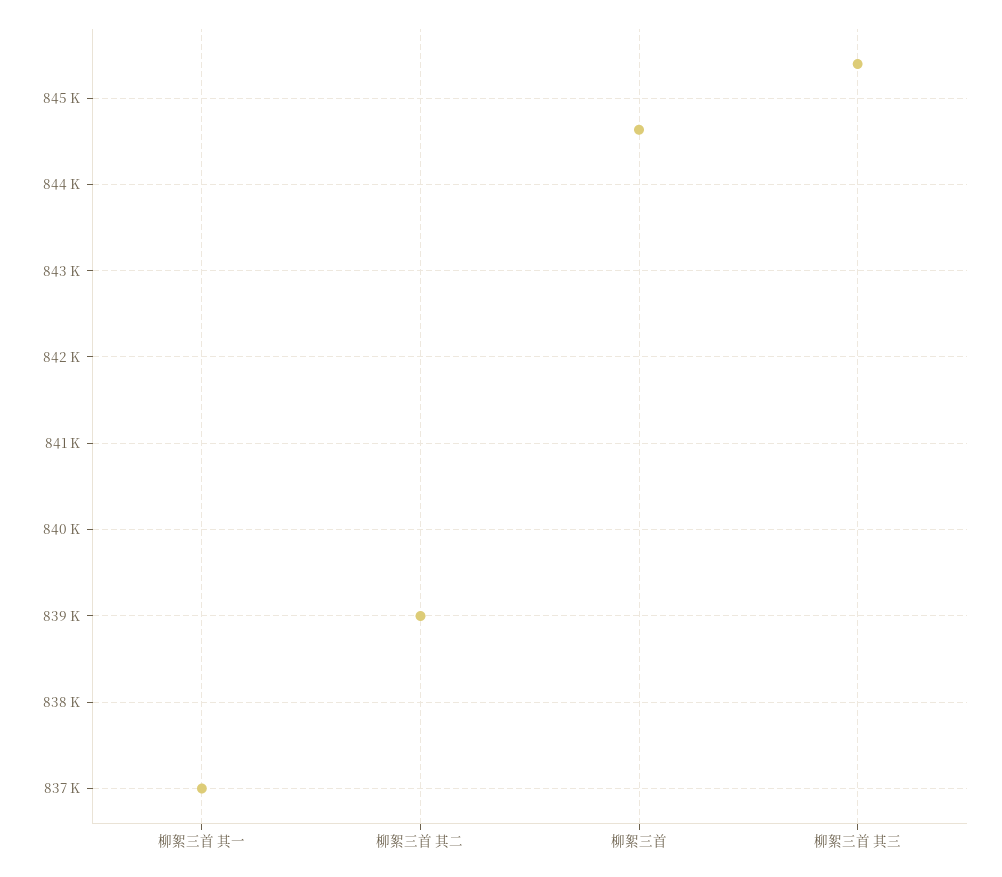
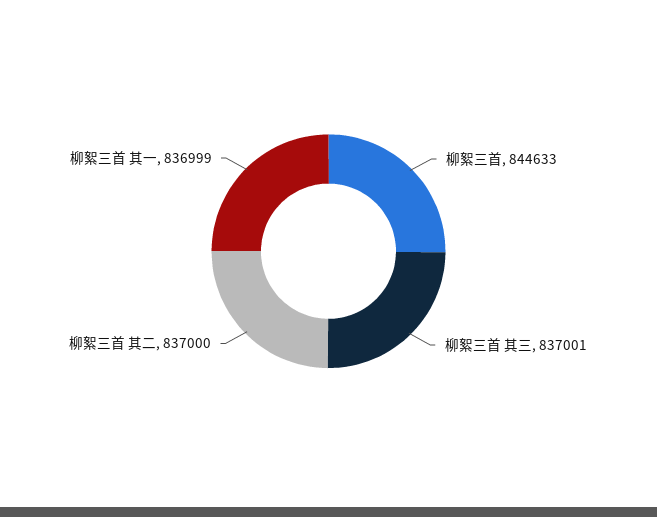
柳絮三首 其二: 839000 -> 837000
柳絮三首 其三: 845400 -> 837001

